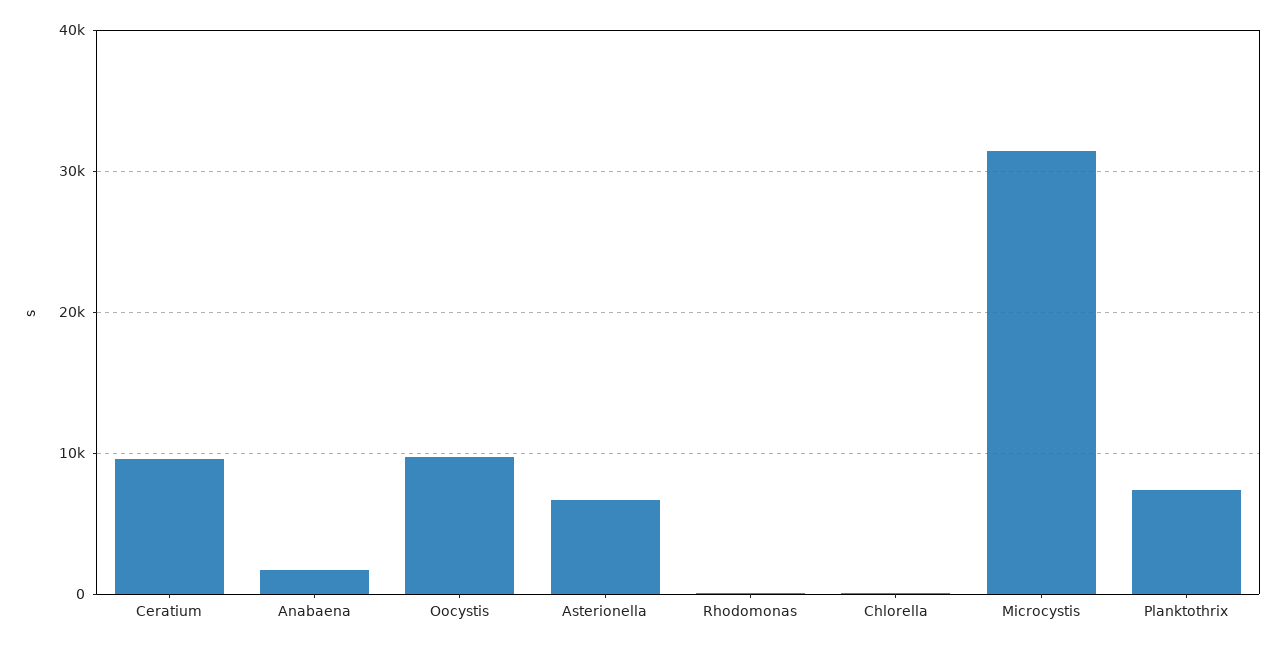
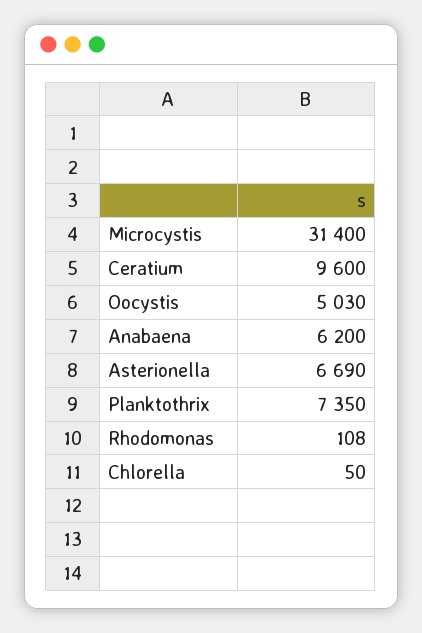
Anabaena: 2000 -> 6200
Oocystis: 10000 -> 5030

